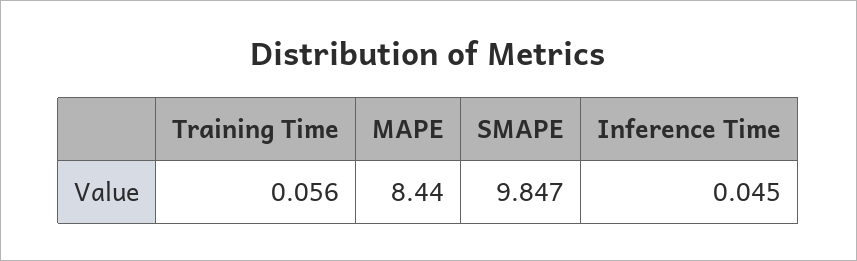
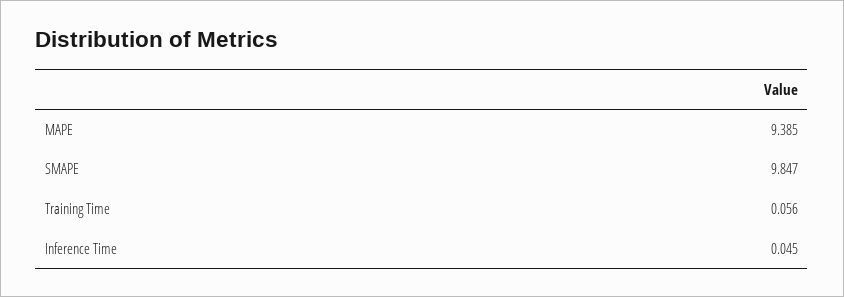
MAPE: 8.44 -> 9.385

